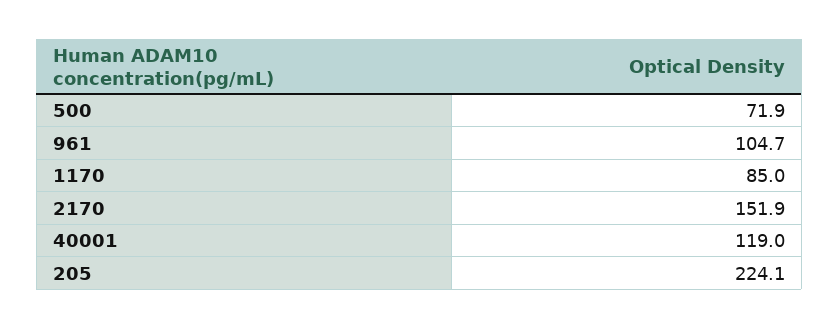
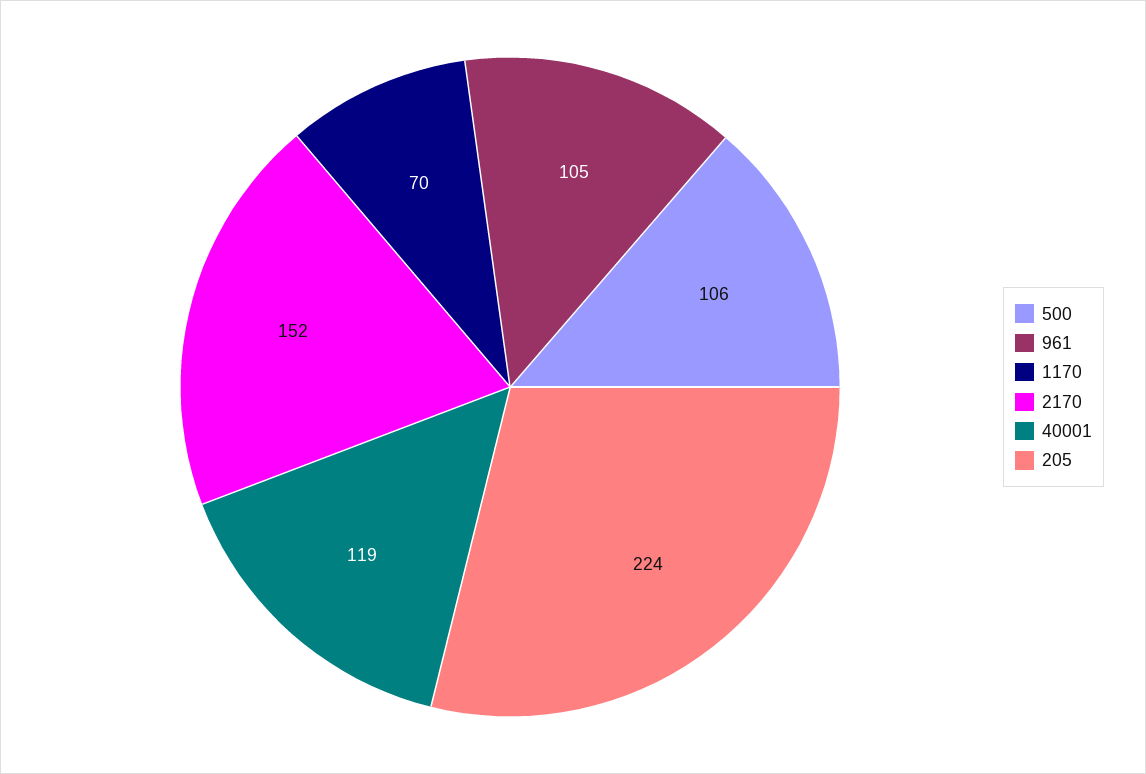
500: 71.9 -> 106
1170: 85 -> 70

